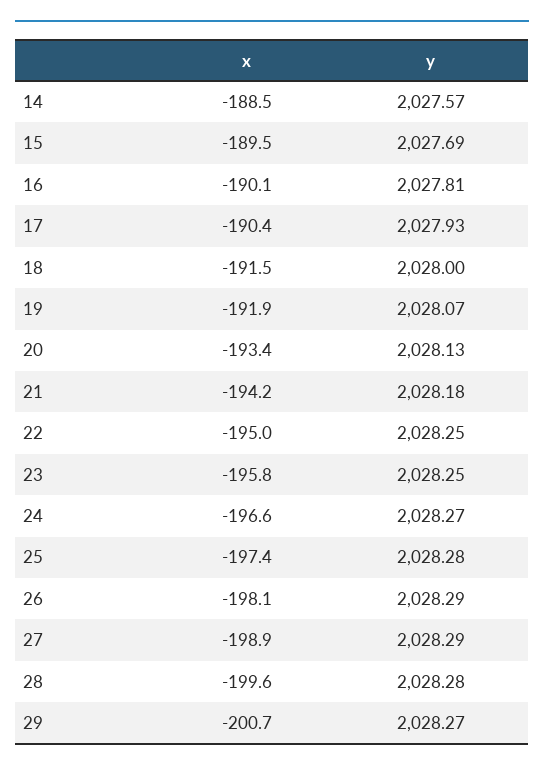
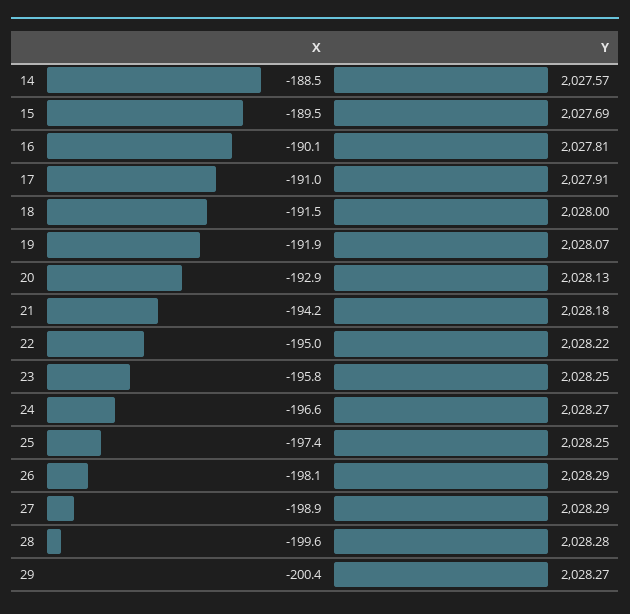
x, 17: -190.4 -> -191
y, 17: 2027.93 -> 2027.91
x, 20: -193.4 -> -192.9
y, 22: 2028.25 -> 2028.22
y, 25: 2028.28 -> 2028.25
x, 29: -200.7 -> -200.4

